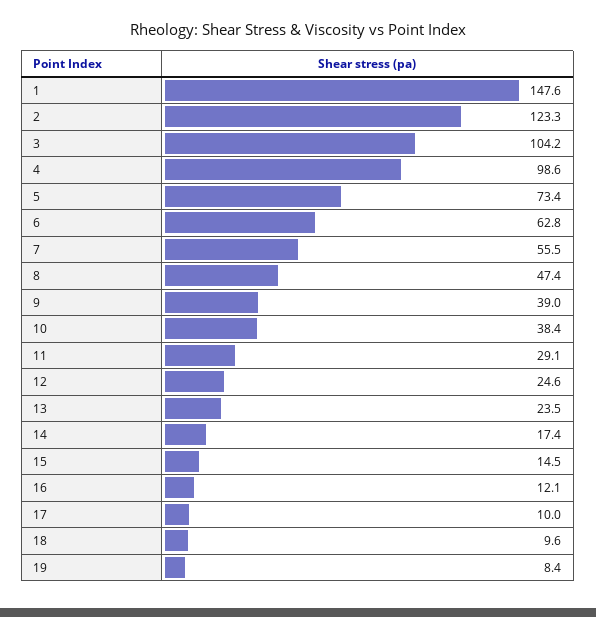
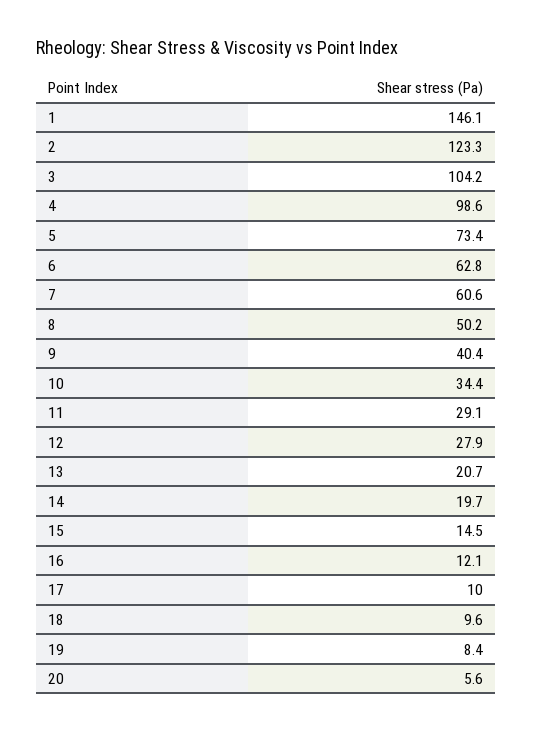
1: 147.6 -> 146.1
7: 55.5 -> 60.6
8: 47.4 -> 50.2
9: 39 -> 40.4
10: 38.4 -> 34.4
12: 24.6 -> 27.9
13: 23.5 -> 20.7
14: 17.4 -> 19.7
20: none -> 5.6

